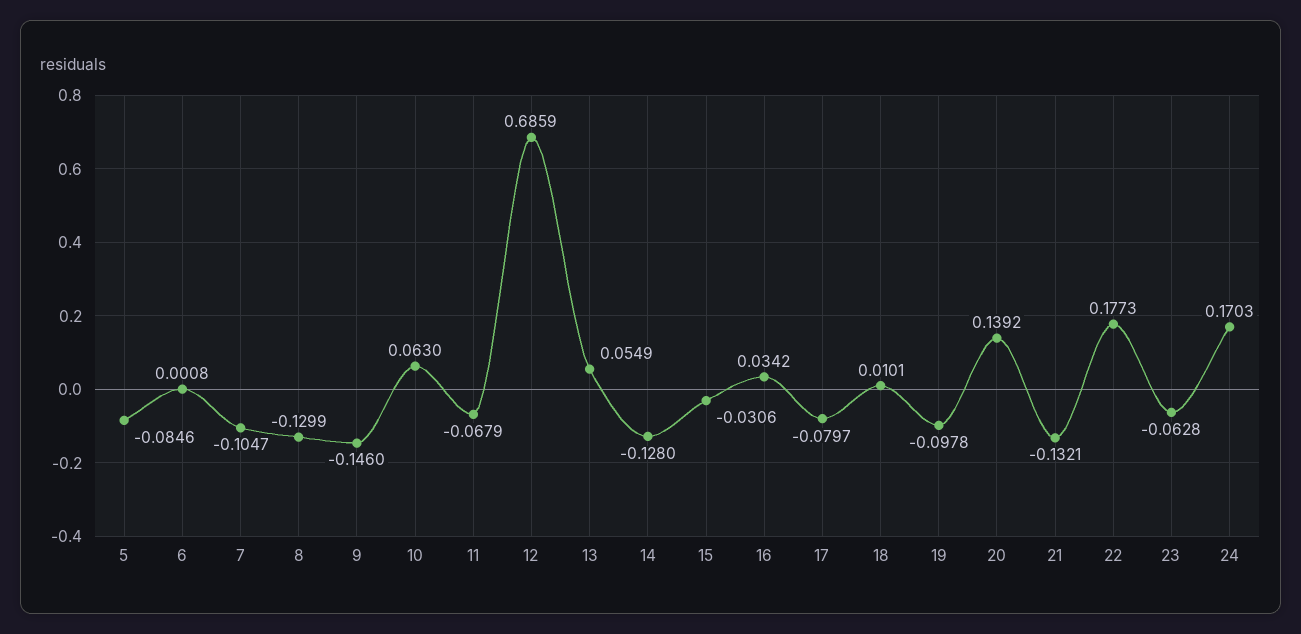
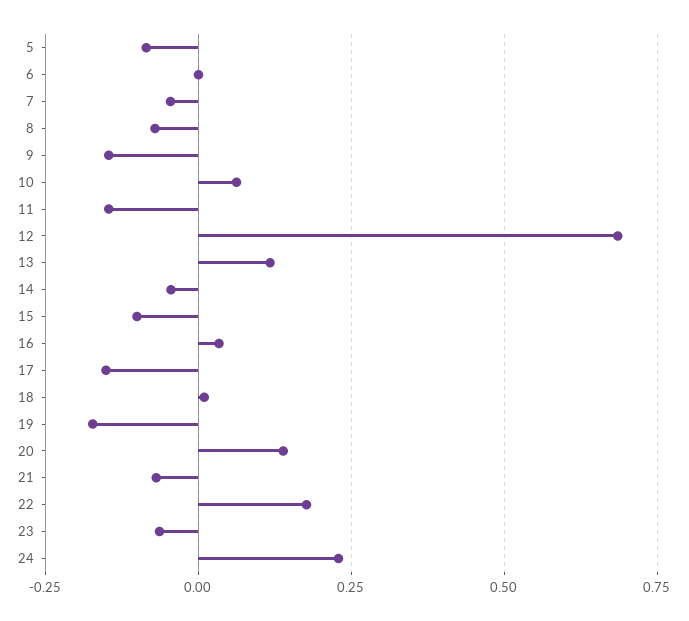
7: -0.1047 -> -0.05
8: -0.1299 -> -0.075
11: -0.0679 -> -0.15
13: 0.0549 -> 0.125
14: -0.128 -> -0.05
15: -0.0306 -> -0.1
17: -0.0797 -> -0.15
19: -0.0978 -> -0.175
21: -0.1321 -> -0.075
24: 0.1703 -> 0.225

